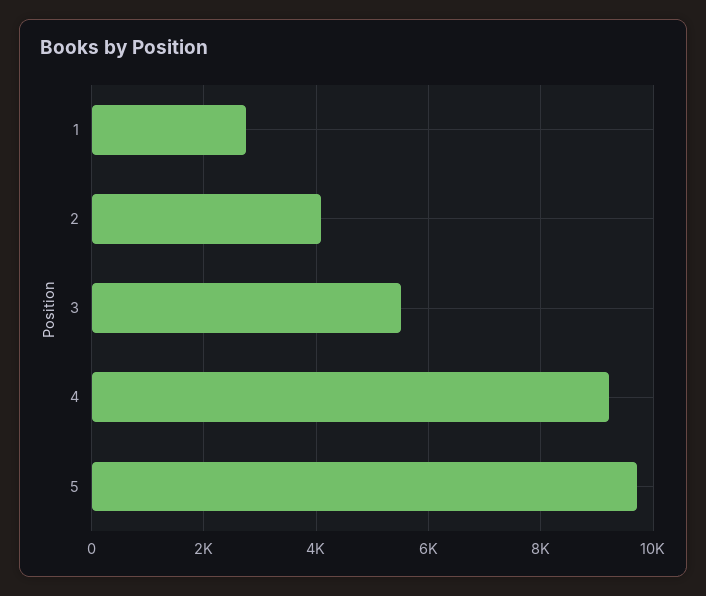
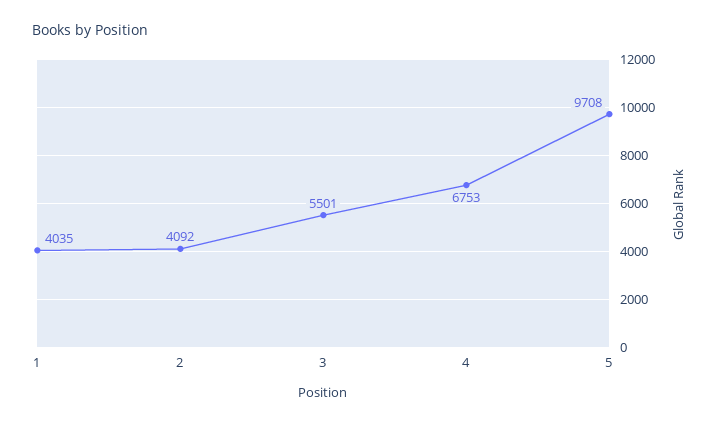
1: 2800 -> 4035
4: 9200 -> 6753

